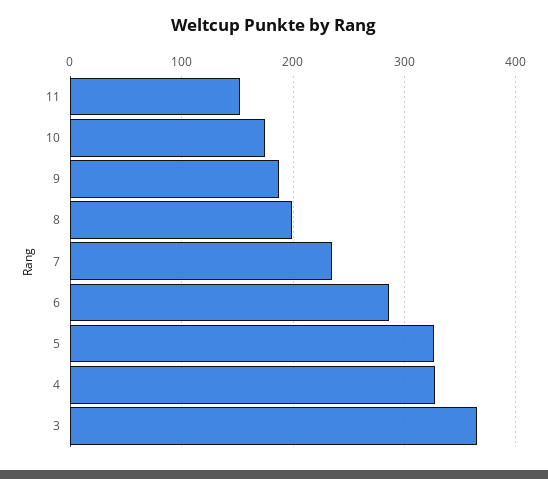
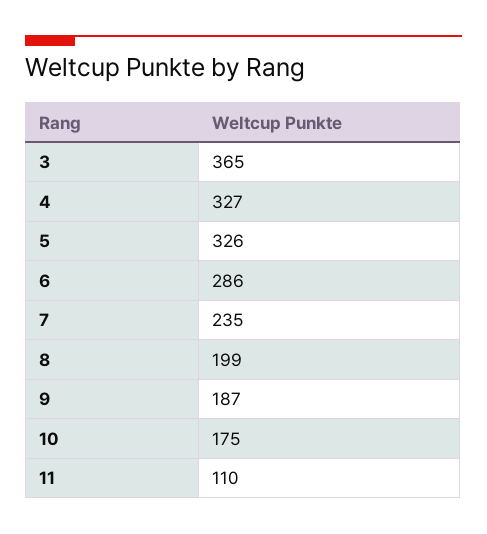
11: 150 -> 110

